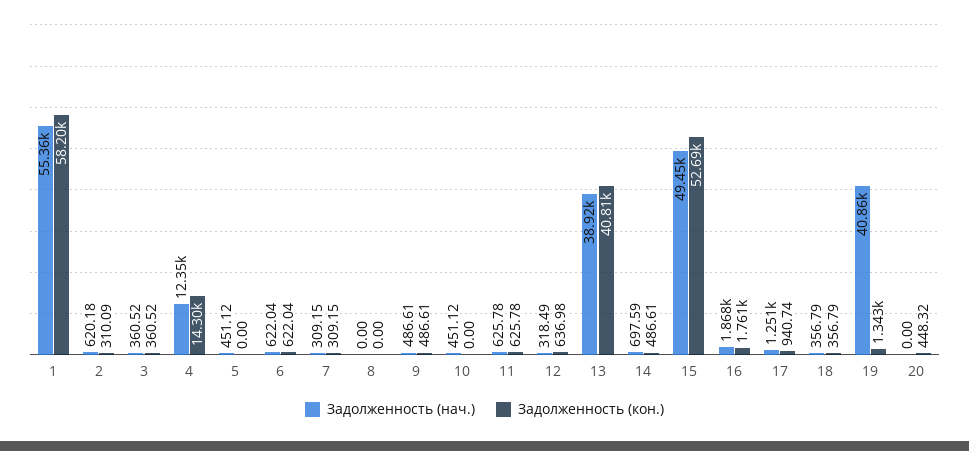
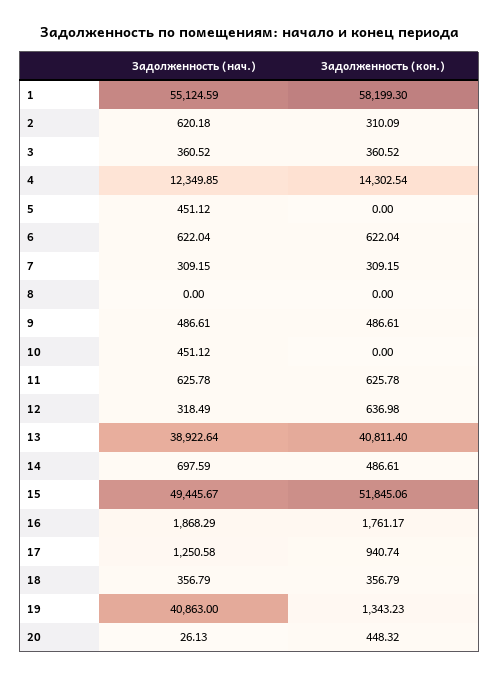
Задолженность (нач.), 1: 55360 -> 55124.59
Задолженность (кон.), 15: 52690 -> 51845.06
Задолженность (нач.), 20: 0 -> 26.13

